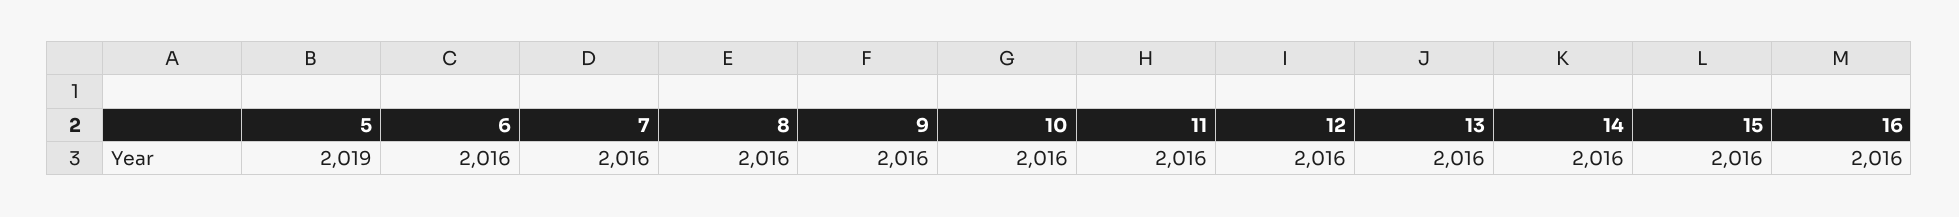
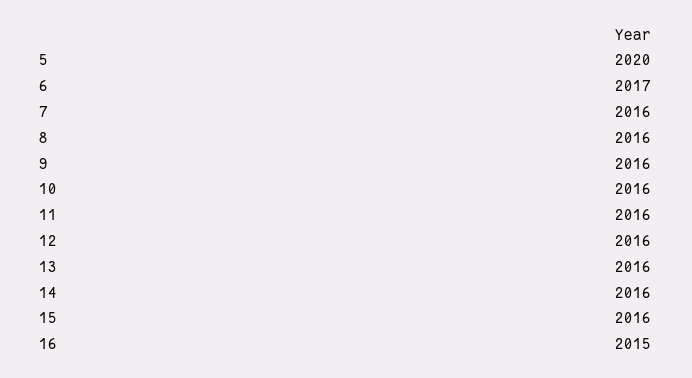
5: 2019 -> 2020
6: 2016 -> 2017
16: 2016 -> 2015

